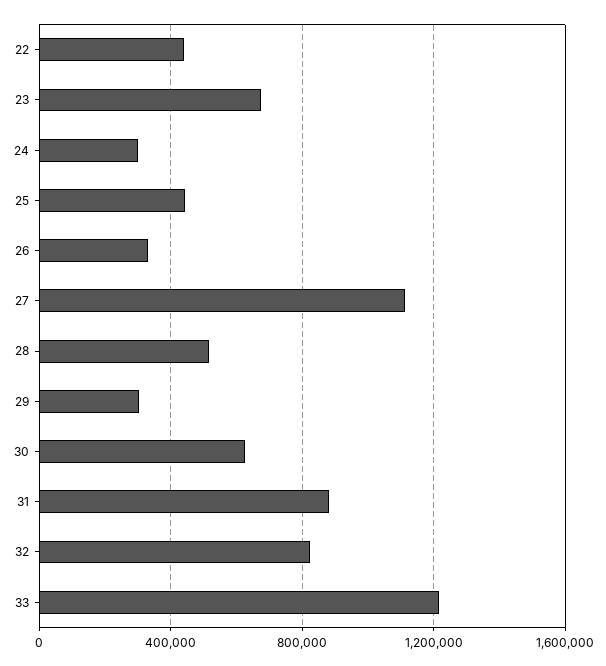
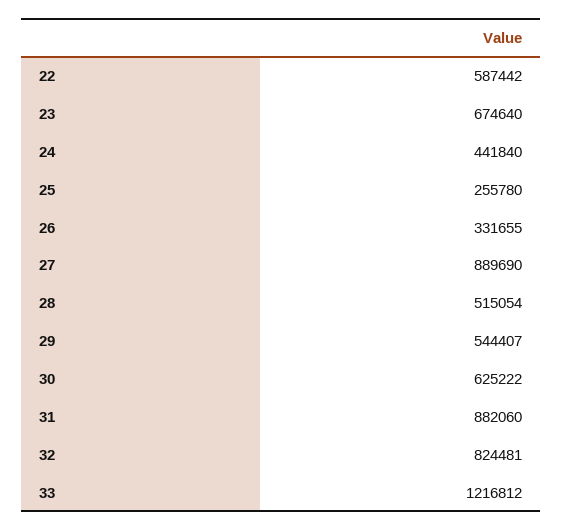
22: 450000 -> 587442
24: 300000 -> 441840
25: 450000 -> 255780
27: 1100000 -> 889690
29: 300000 -> 544407

